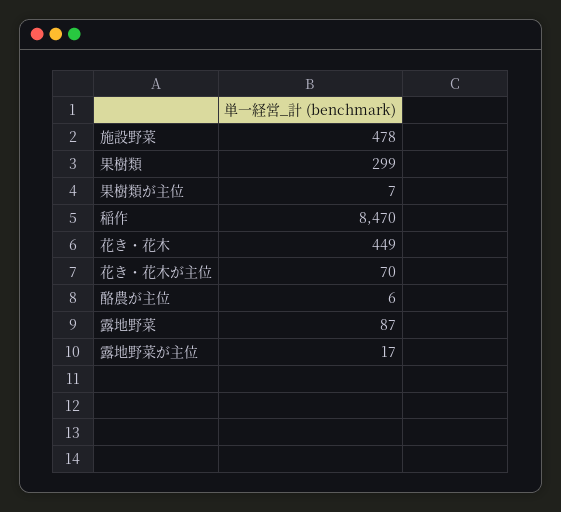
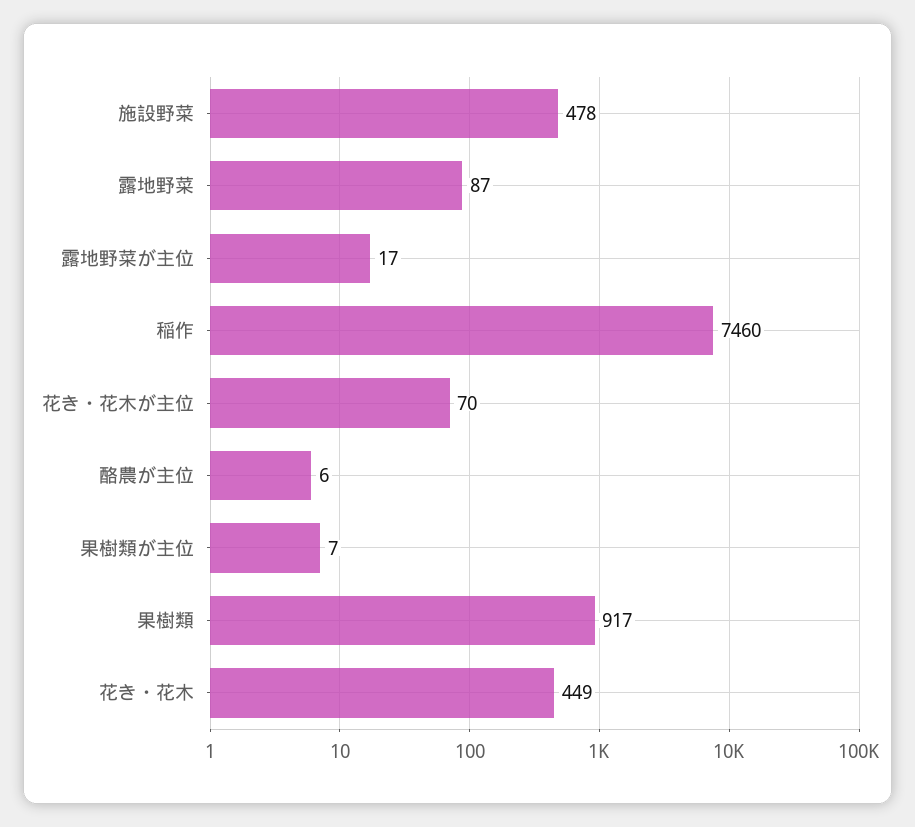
果樹類: 299 -> 917
稲作: 8470 -> 7460

